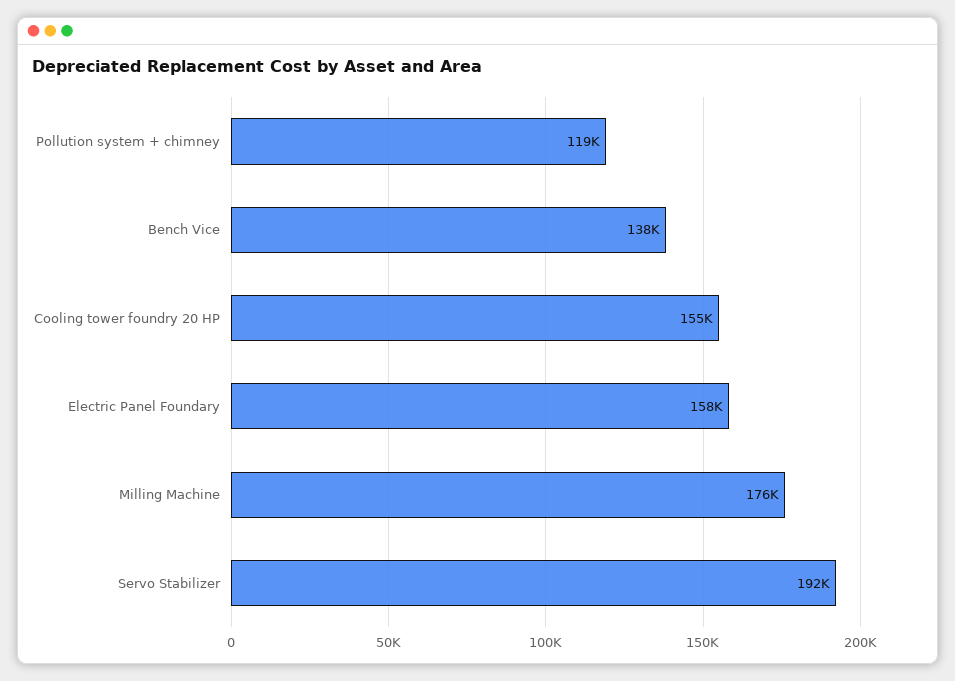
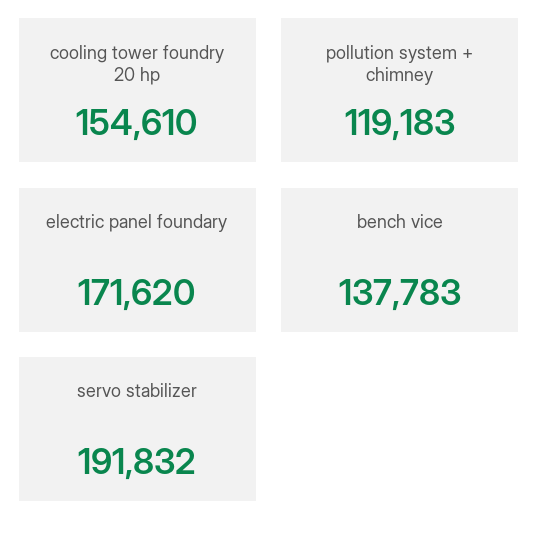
Electric Panel Foundary: 158000 -> 171620
Milling Machine: 176000 -> none

